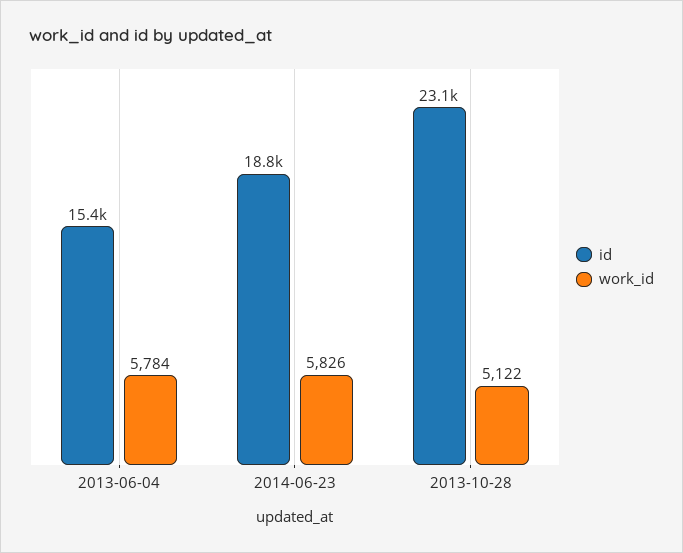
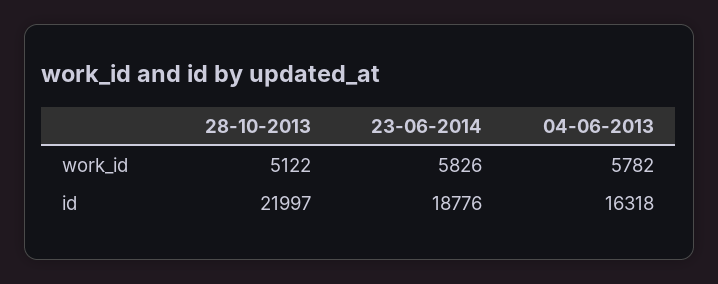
id, 2013-06-04: 15400 -> 16318
work_id, 2013-06-04: 5784 -> 5782
id, 2013-10-28: 23100 -> 21997

